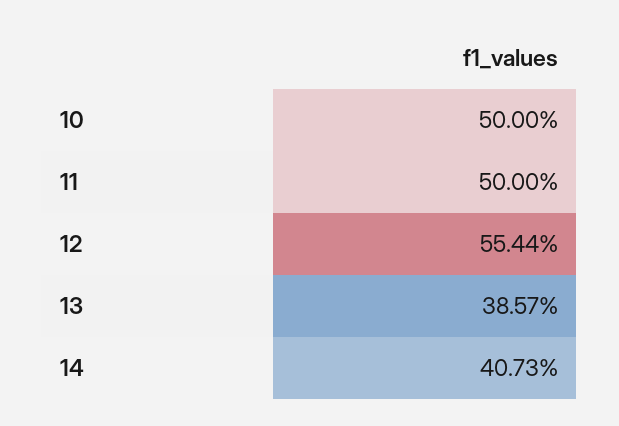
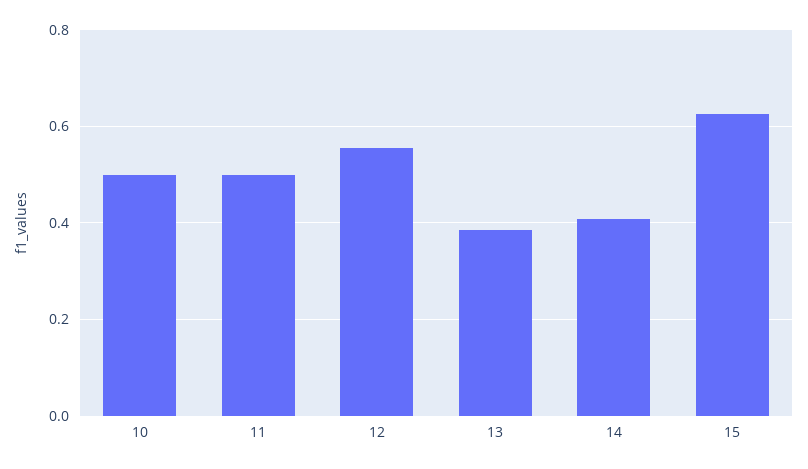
15: none -> 0.62

